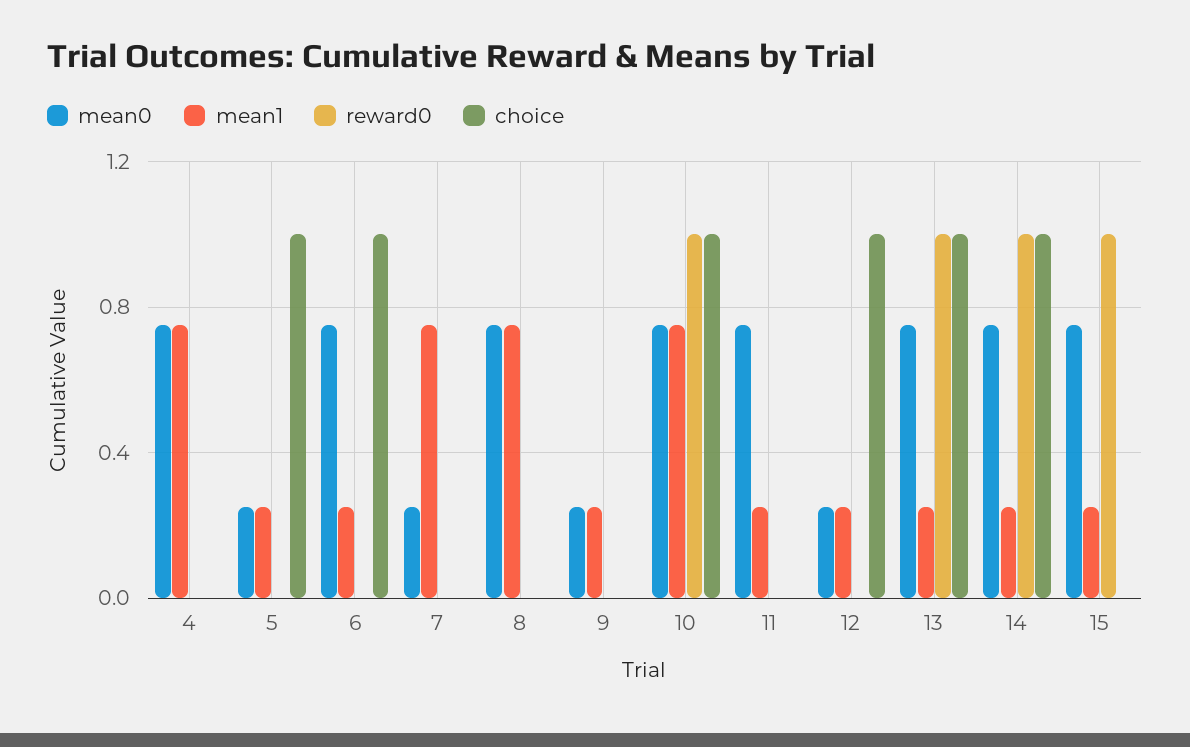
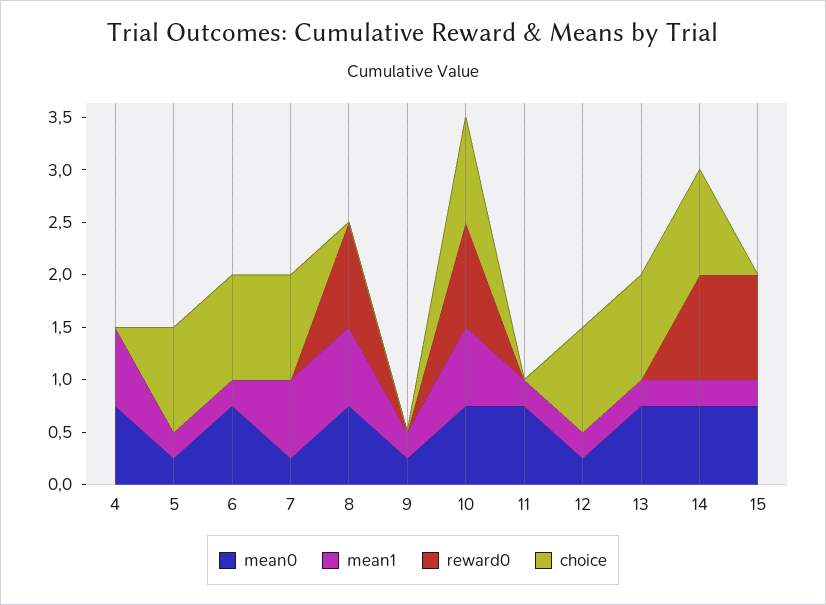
choice, 7: 0 -> 1
reward0, 8: 0 -> 1
reward0, 13: 1 -> 0

